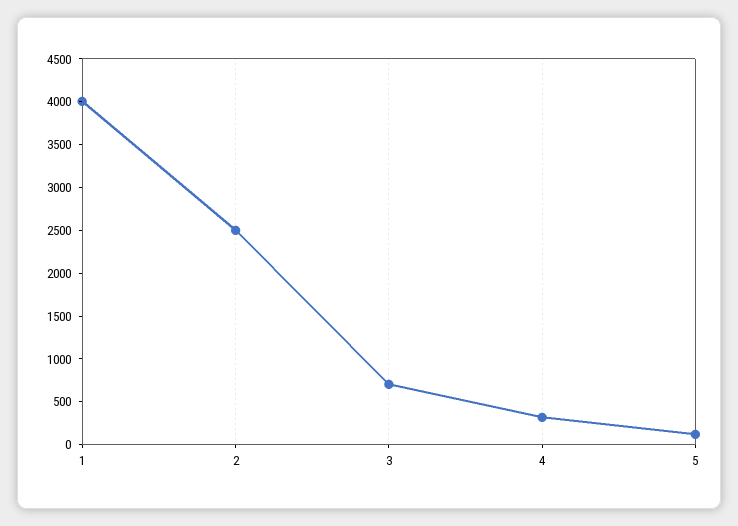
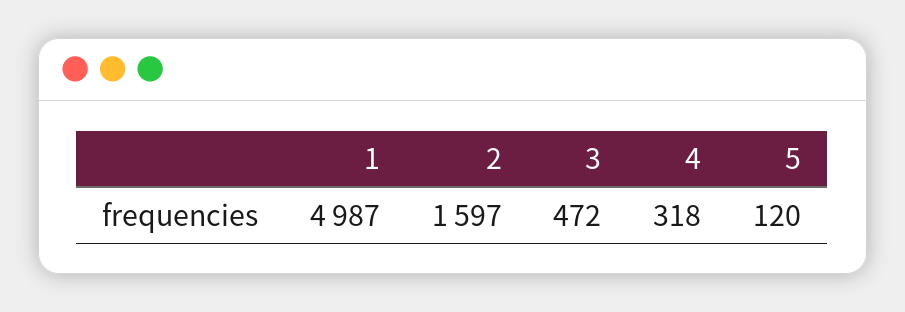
1: 4000 -> 4987
2: 2500 -> 1597
3: 700 -> 472

